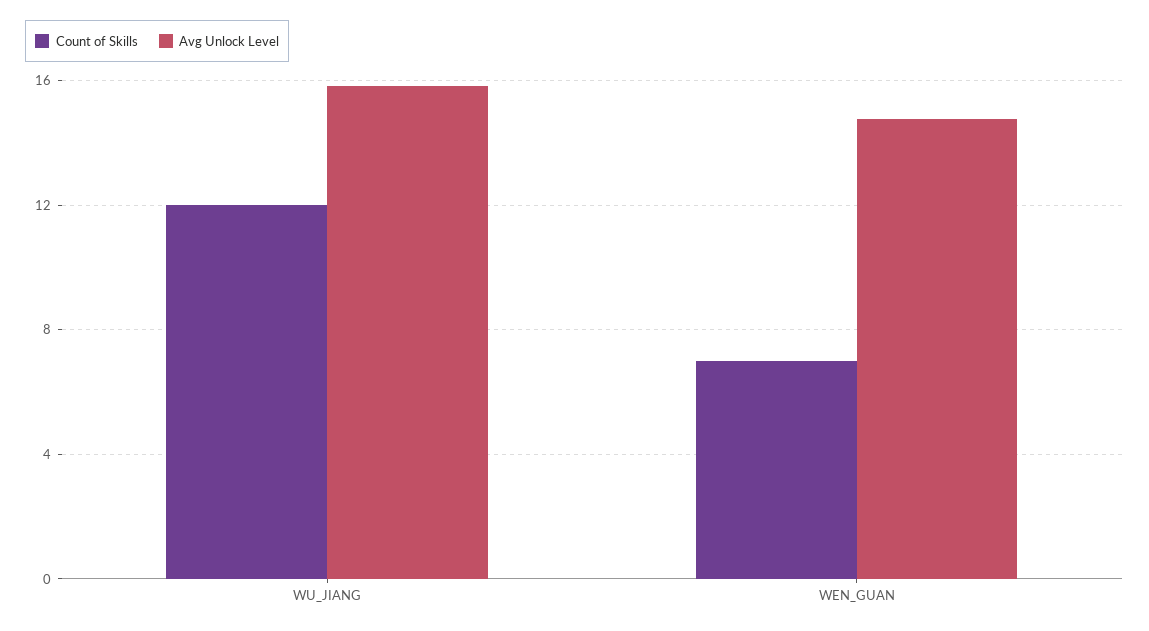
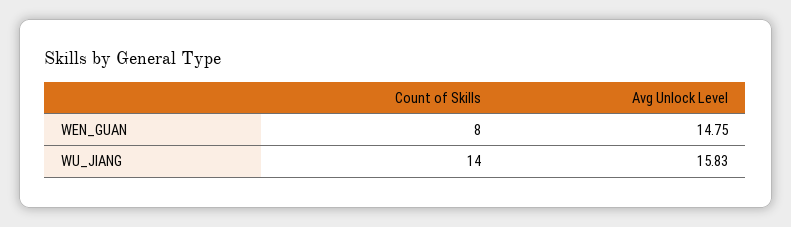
Count of Skills, WU_JIANG: 12 -> 14
Count of Skills, WEN_GUAN: 7 -> 8

